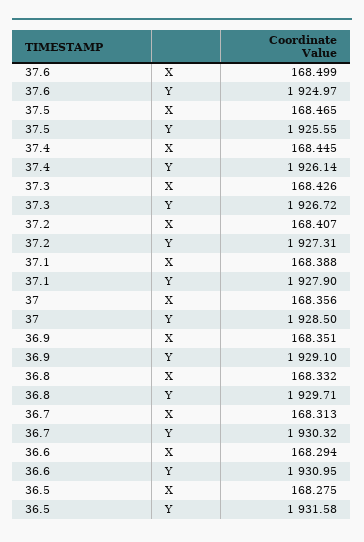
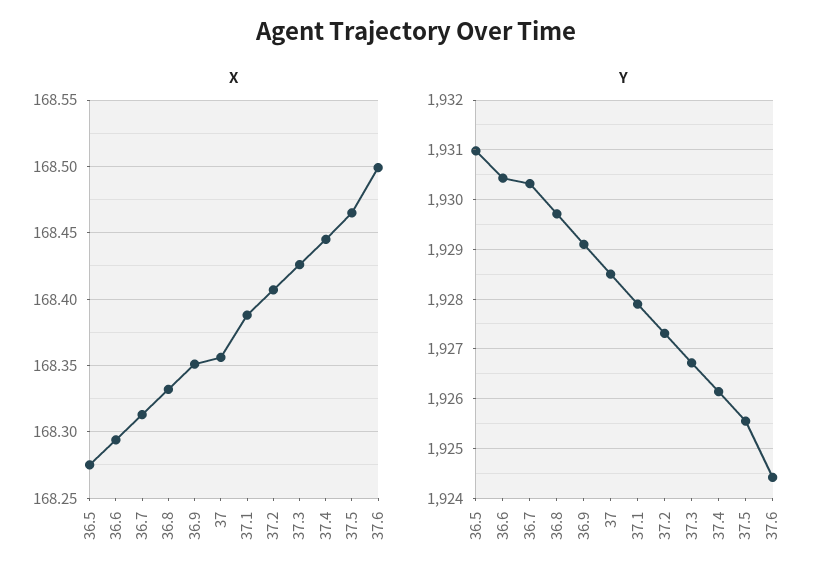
Y, 37.6: 1924.97 -> 1924.4
Y, 36.6: 1930.95 -> 1930.4
Y, 36.5: 1931.58 -> 1931

